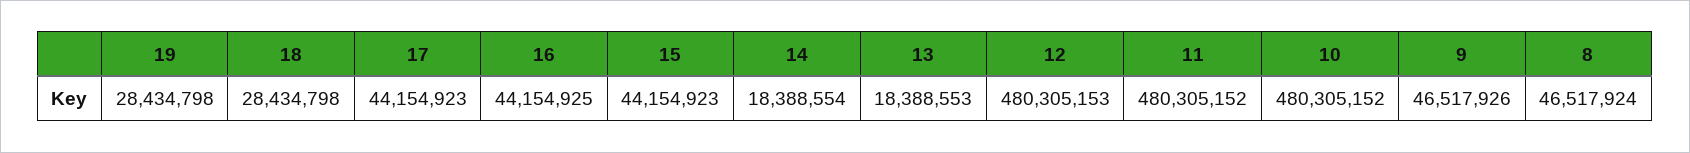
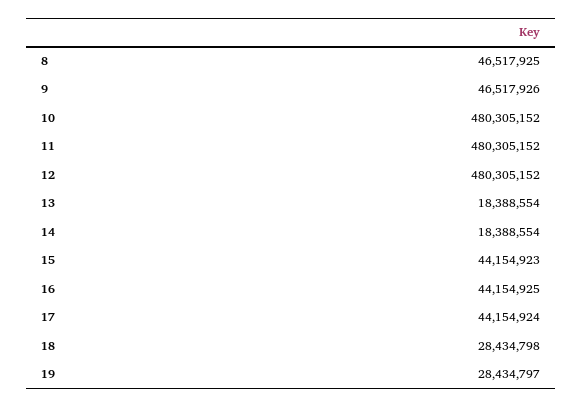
19: 28434798 -> 28434797
17: 44154923 -> 44154924
13: 18388553 -> 18388554
12: 480305153 -> 480305152
8: 46517924 -> 46517925

